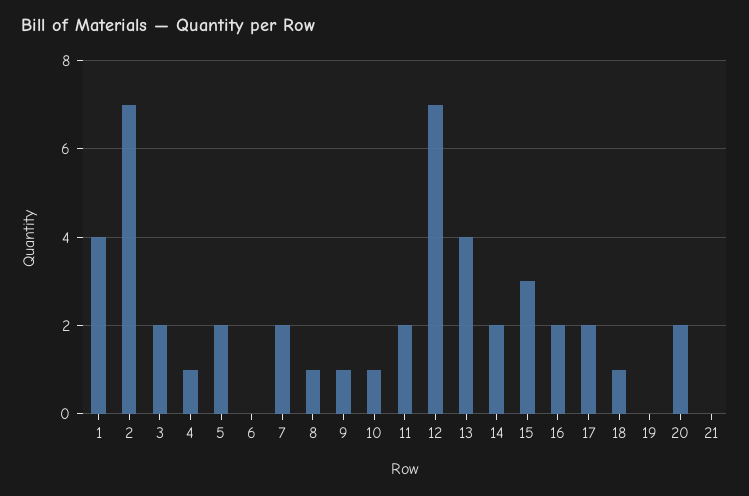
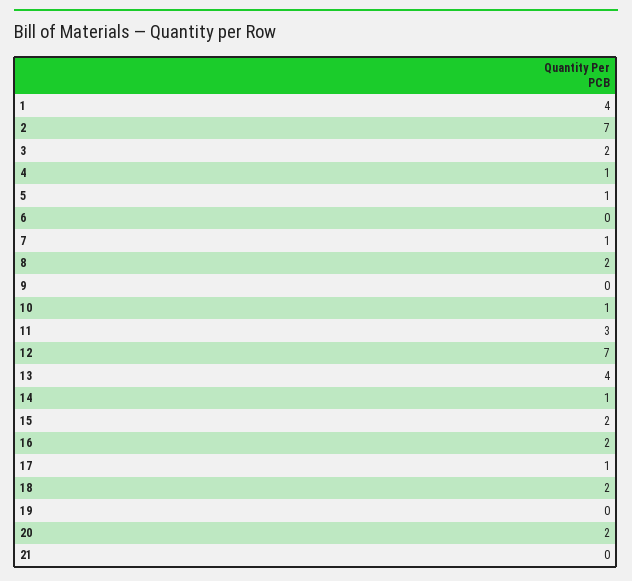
5: 2 -> 1
7: 2 -> 1
8: 1 -> 2
9: 1 -> 0
11: 2 -> 3
14: 2 -> 1
15: 3 -> 2
17: 2 -> 1
18: 1 -> 2

